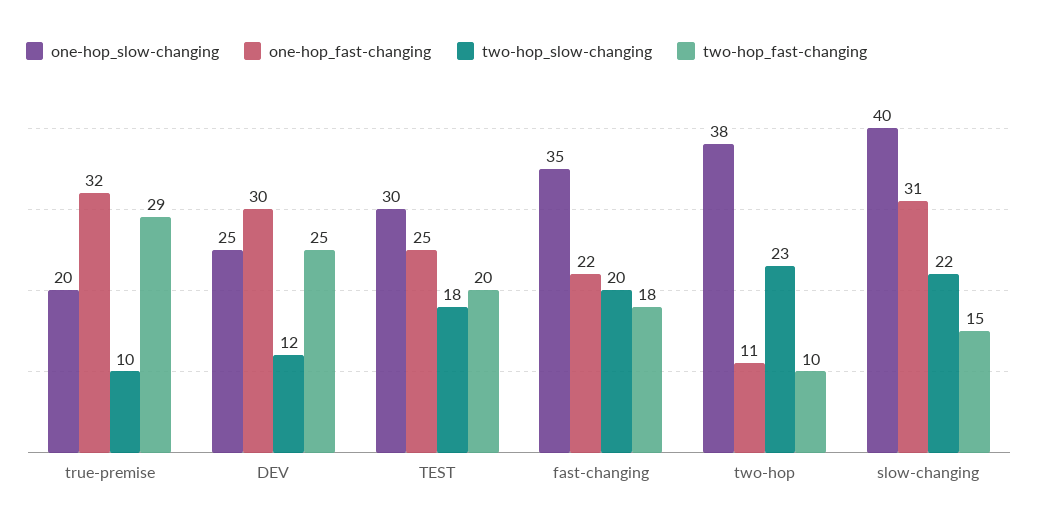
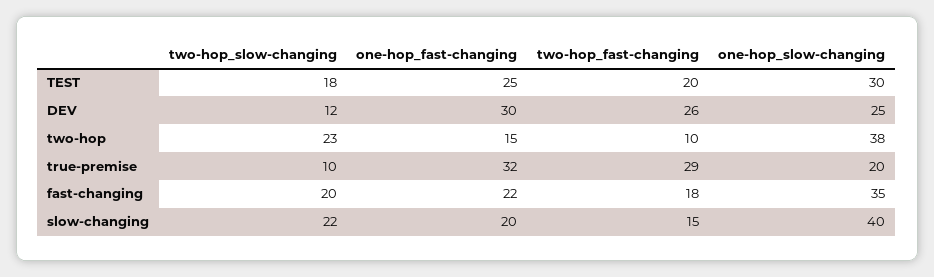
two-hop_fast-changing, DEV: 25 -> 26
one-hop_fast-changing, two-hop: 11 -> 15
one-hop_fast-changing, slow-changing: 31 -> 20

